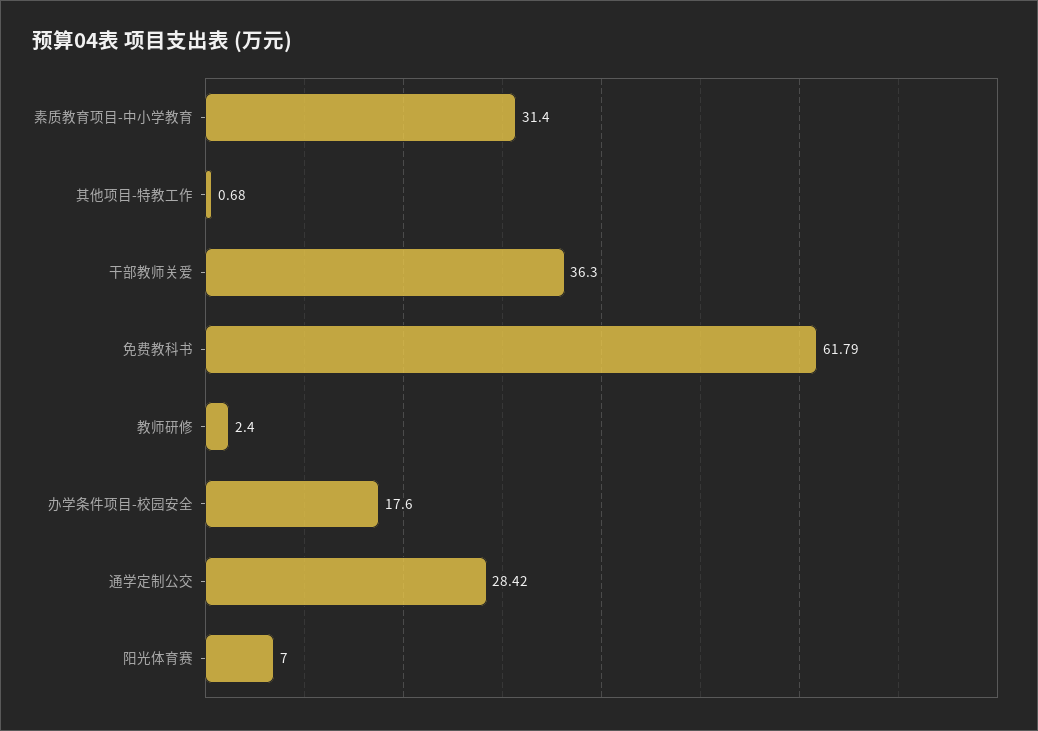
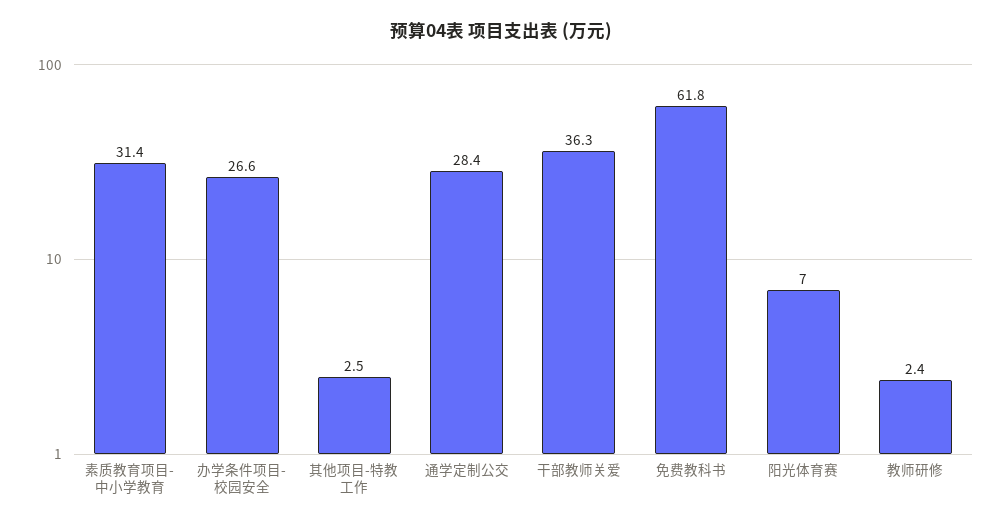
其他项目-特教工作: 0.68 -> 2.5
办学条件项目-校园安全: 17.6 -> 26.6

